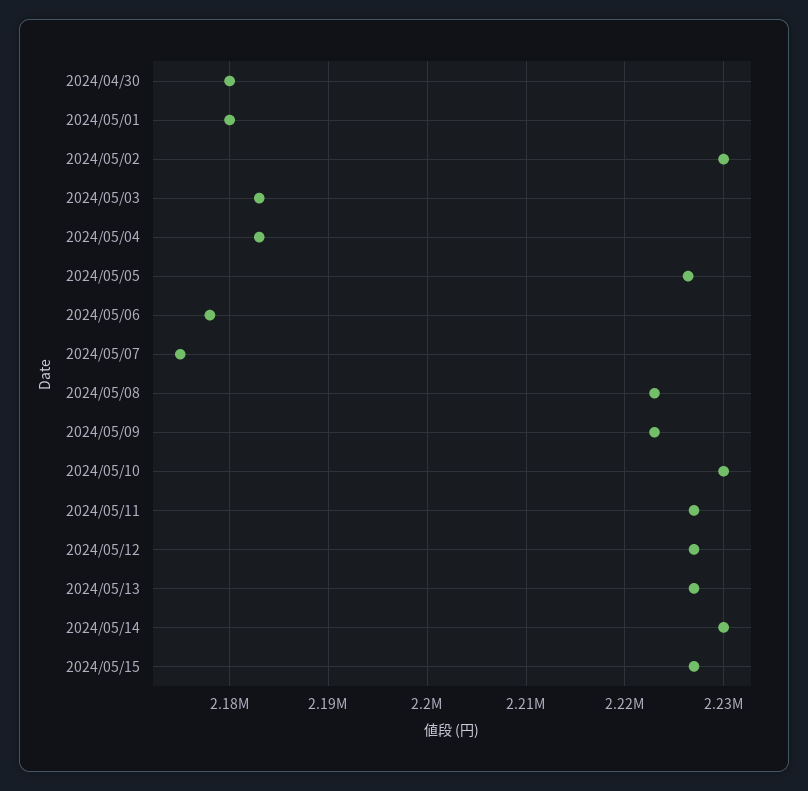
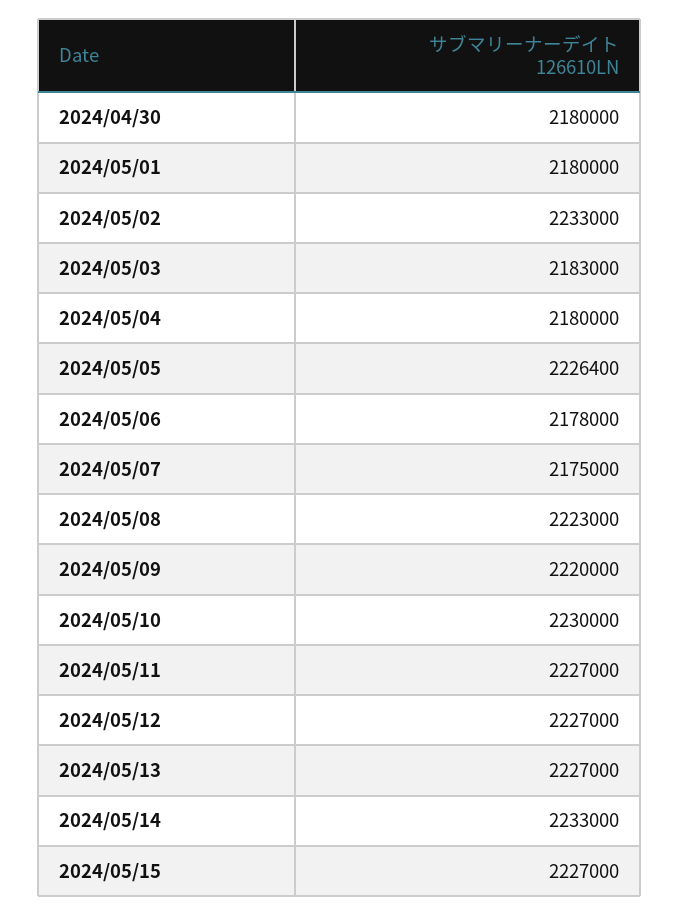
2024/05/02: 2230000 -> 2233000
2024/05/04: 2183000 -> 2180000
2024/05/09: 2223000 -> 2220000
2024/05/14: 2230000 -> 2233000

